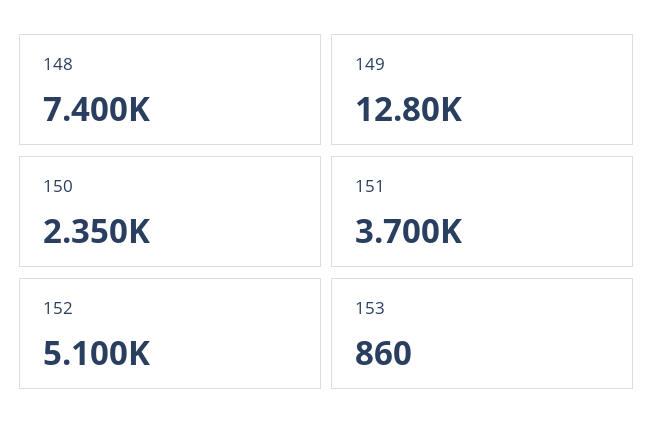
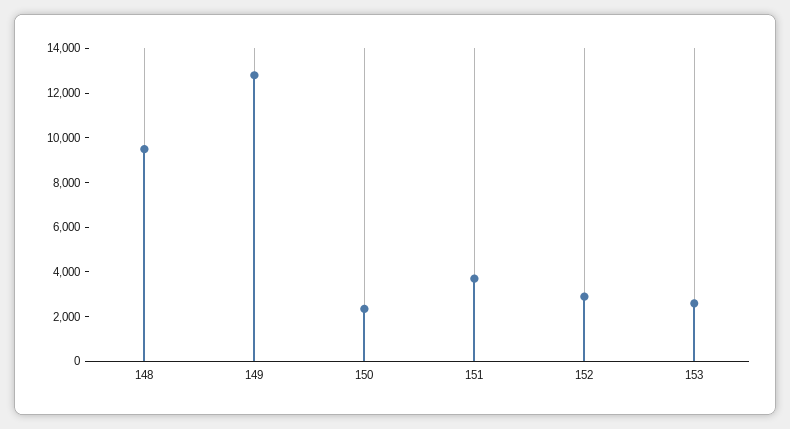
148: 7400 -> 9500
152: 5100 -> 3000
153: 860 -> 2500

